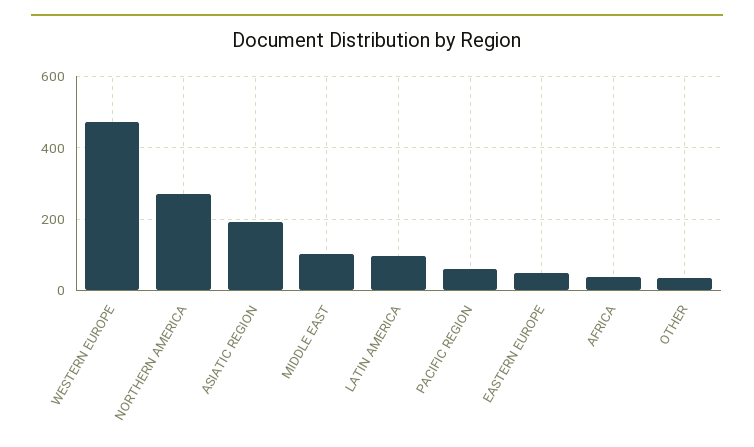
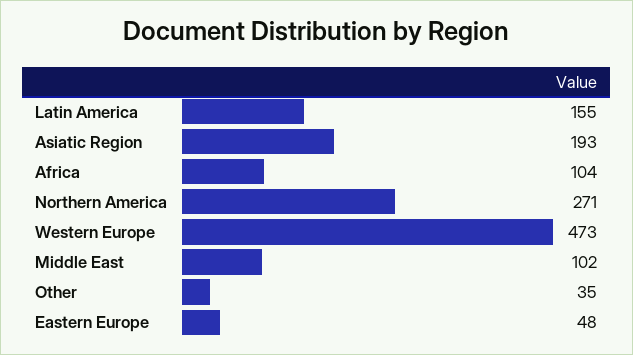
LATIN AMERICA: 100 -> 155
PACIFIC REGION: 60 -> none
AFRICA: 40 -> 104

